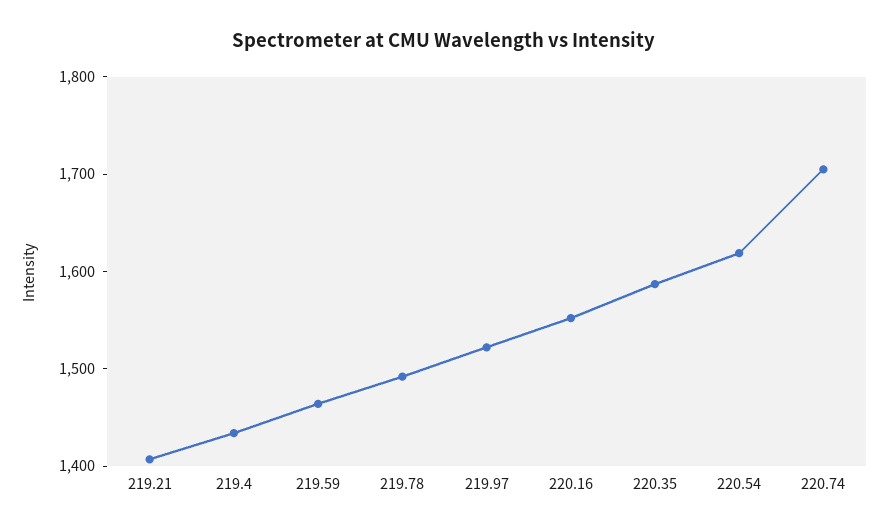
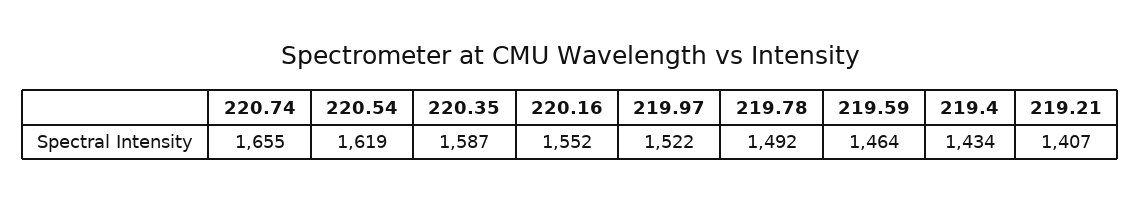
220.74: 1700 -> 1655

